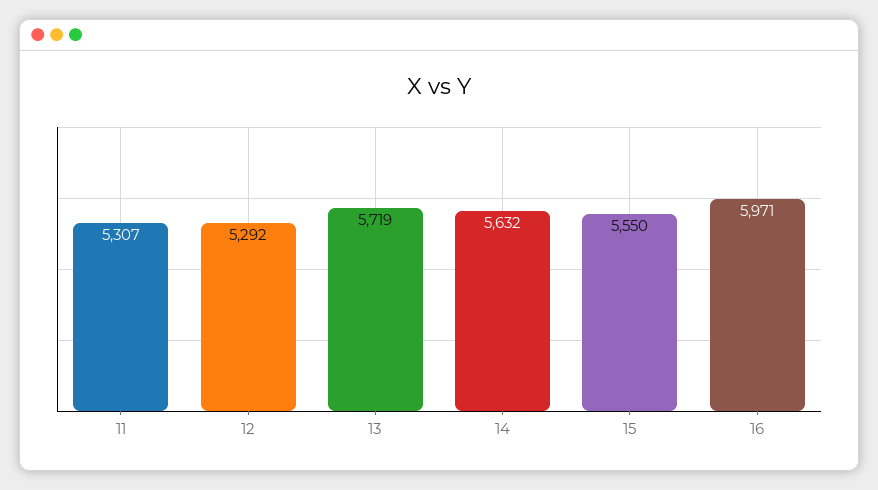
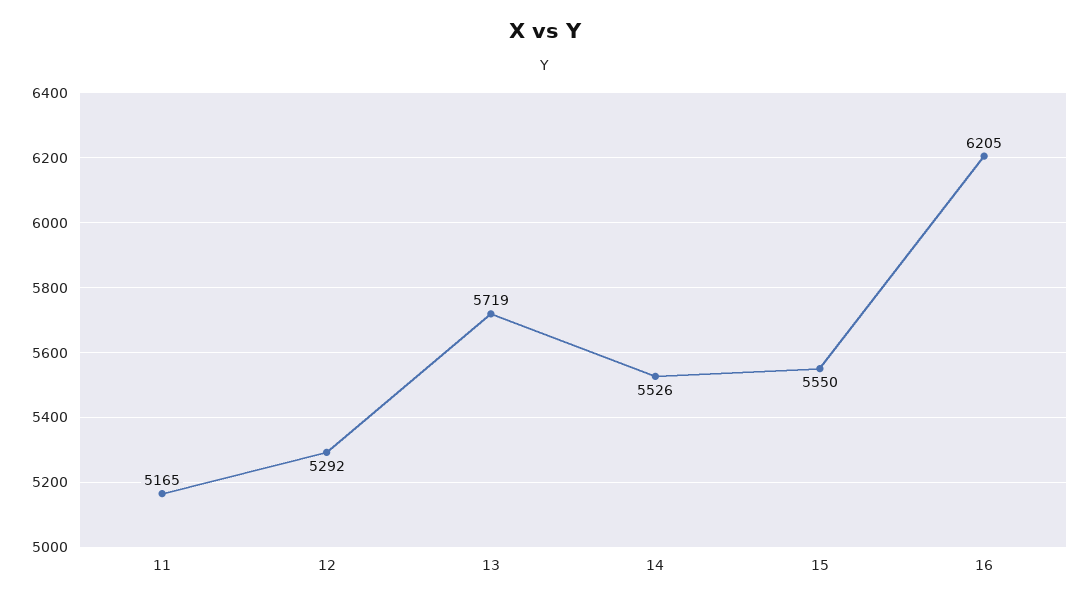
11: 5307 -> 5165
14: 5632 -> 5526
16: 5971 -> 6205

